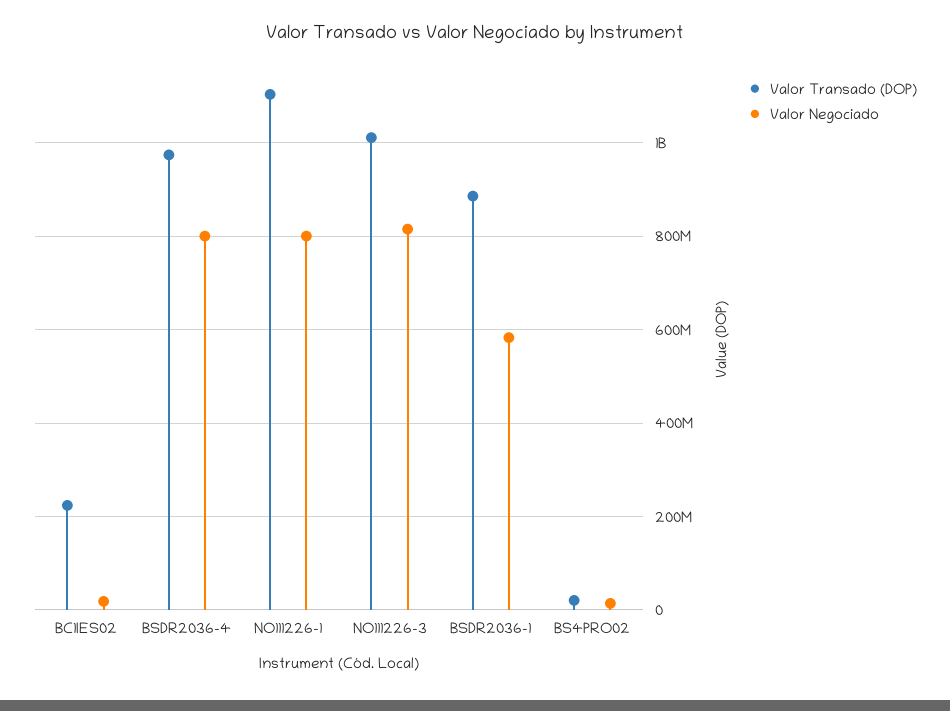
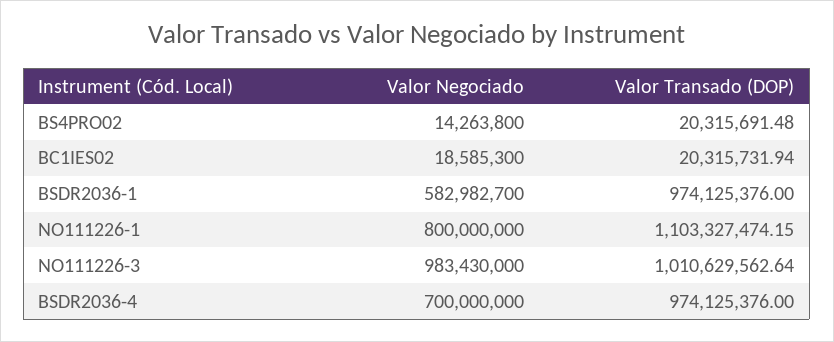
Valor Transado (DOP), BC1IES02: 220000000 -> 20315731.94
Valor Negociado, BSDR2036-4: 800000000 -> 700000000
Valor Negociado, NO111226-3: 820000000 -> 983430000
Valor Transado (DOP), BSDR2036-1: 880000000 -> 974125376

